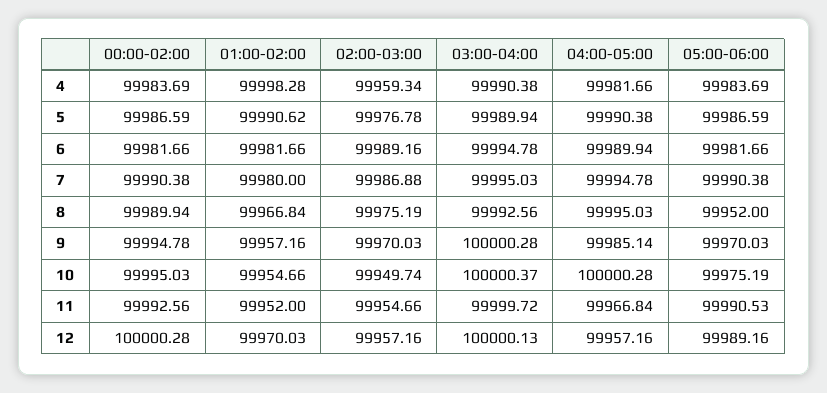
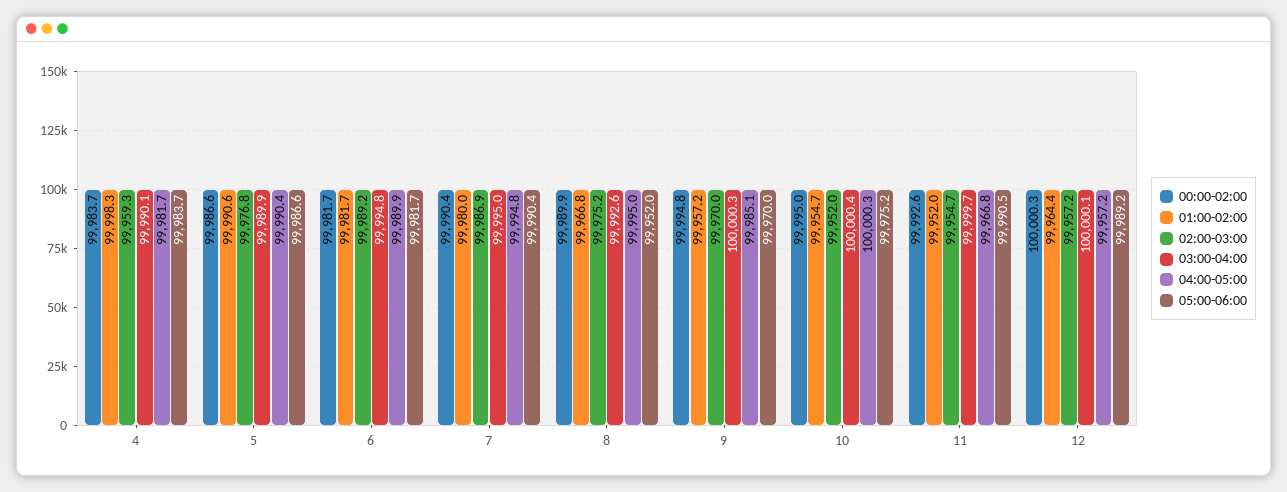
03:00-04:00, 4: 99990.38 -> 99990.1
02:00-03:00, 10: 99949.74 -> 99952
01:00-02:00, 12: 99970.03 -> 99964.4

